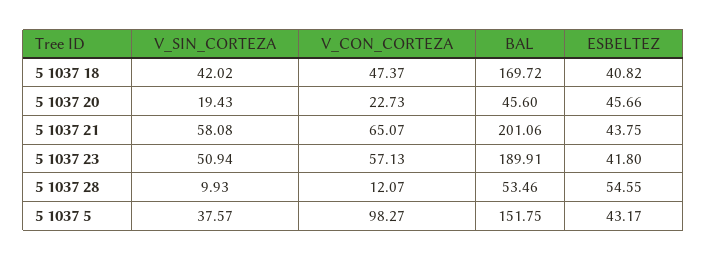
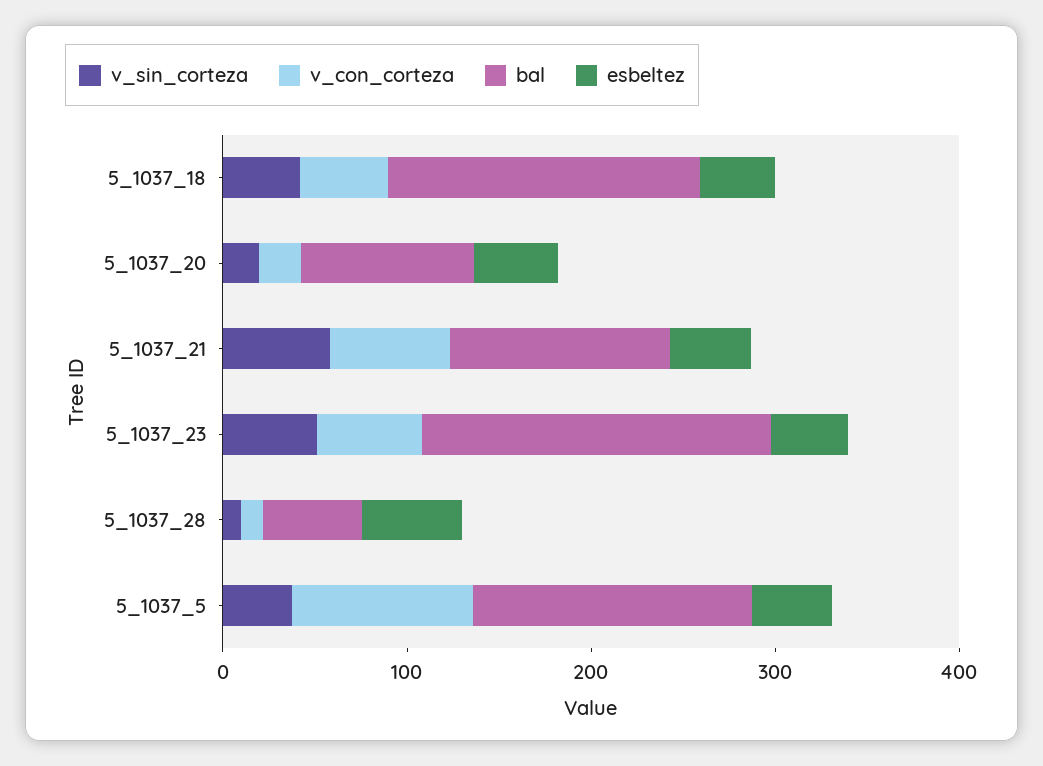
BAL, 5 1037 20: 45.6 -> 100
BAL, 5 1037 21: 201.06 -> 120

